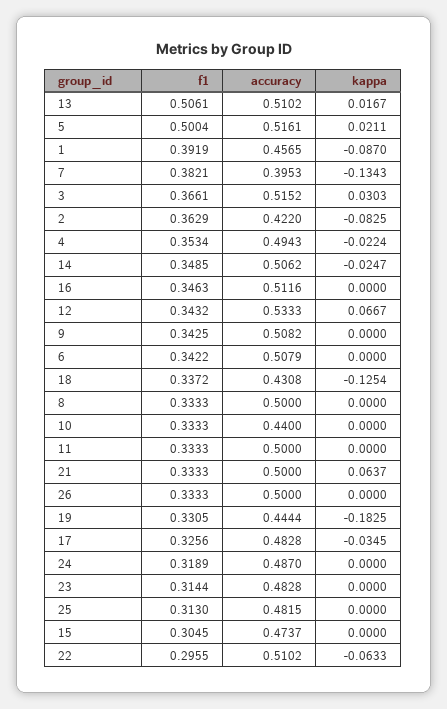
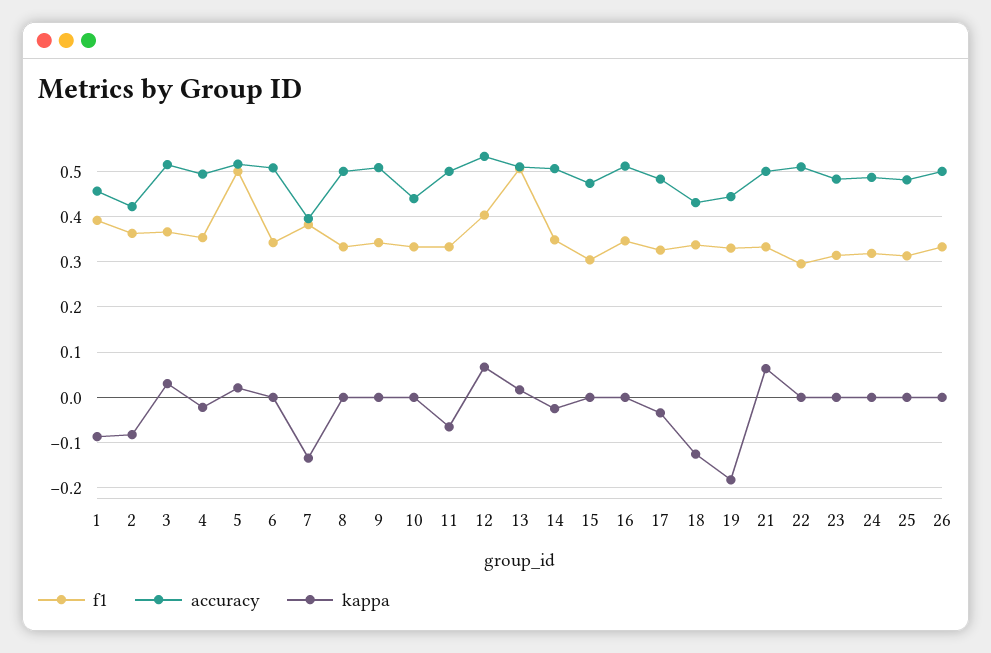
f1, 12: 0.3432 -> 0.4
kappa, 11: 0 -> -0.06
kappa, 22: -0.0633 -> 0

